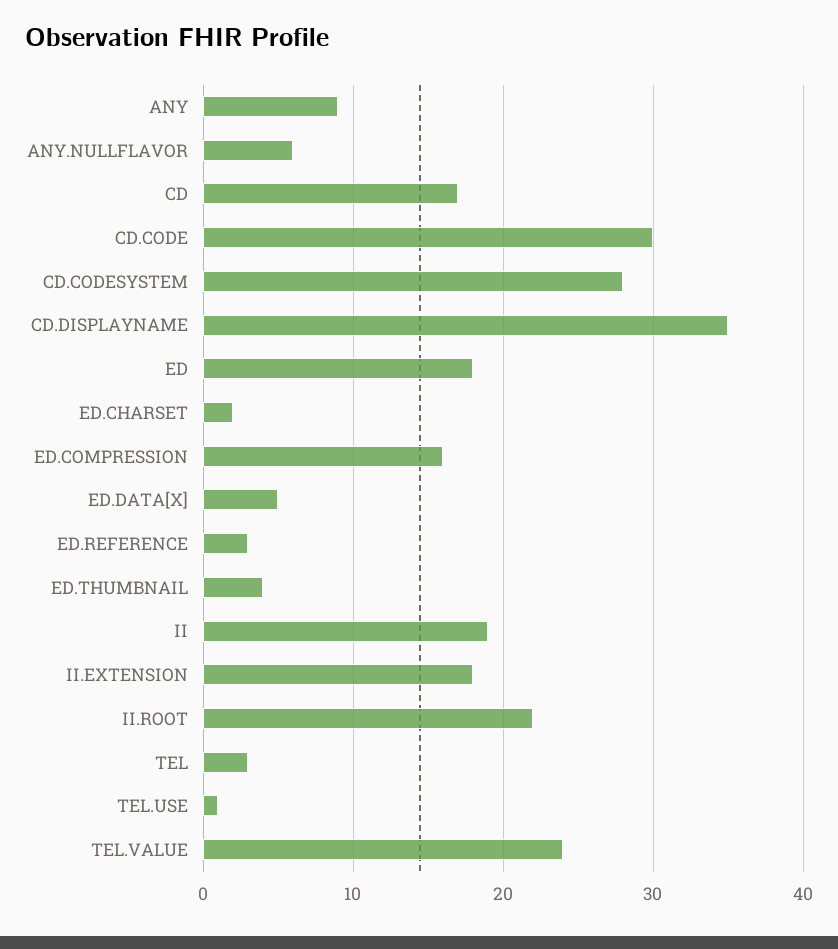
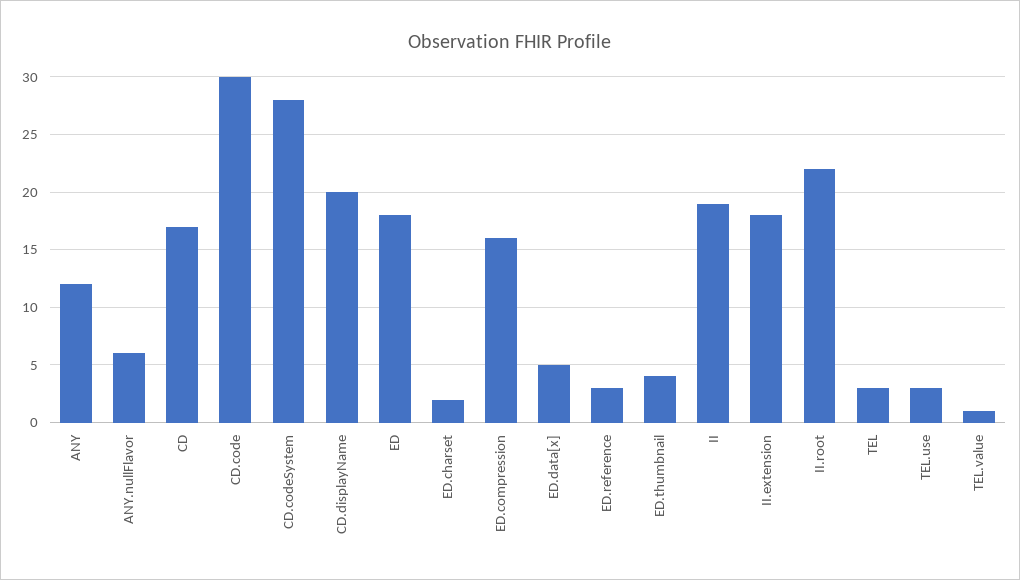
ANY: 9 -> 12
CD.DISPLAYNAME: 35 -> 20
TEL.USE: 1 -> 3
TEL.VALUE: 24 -> 1

